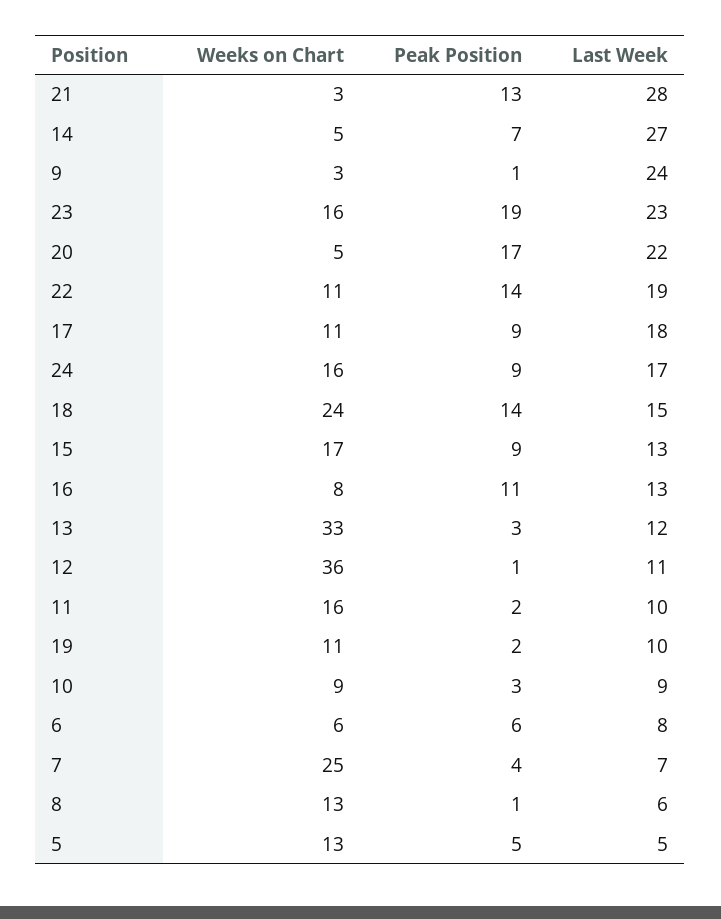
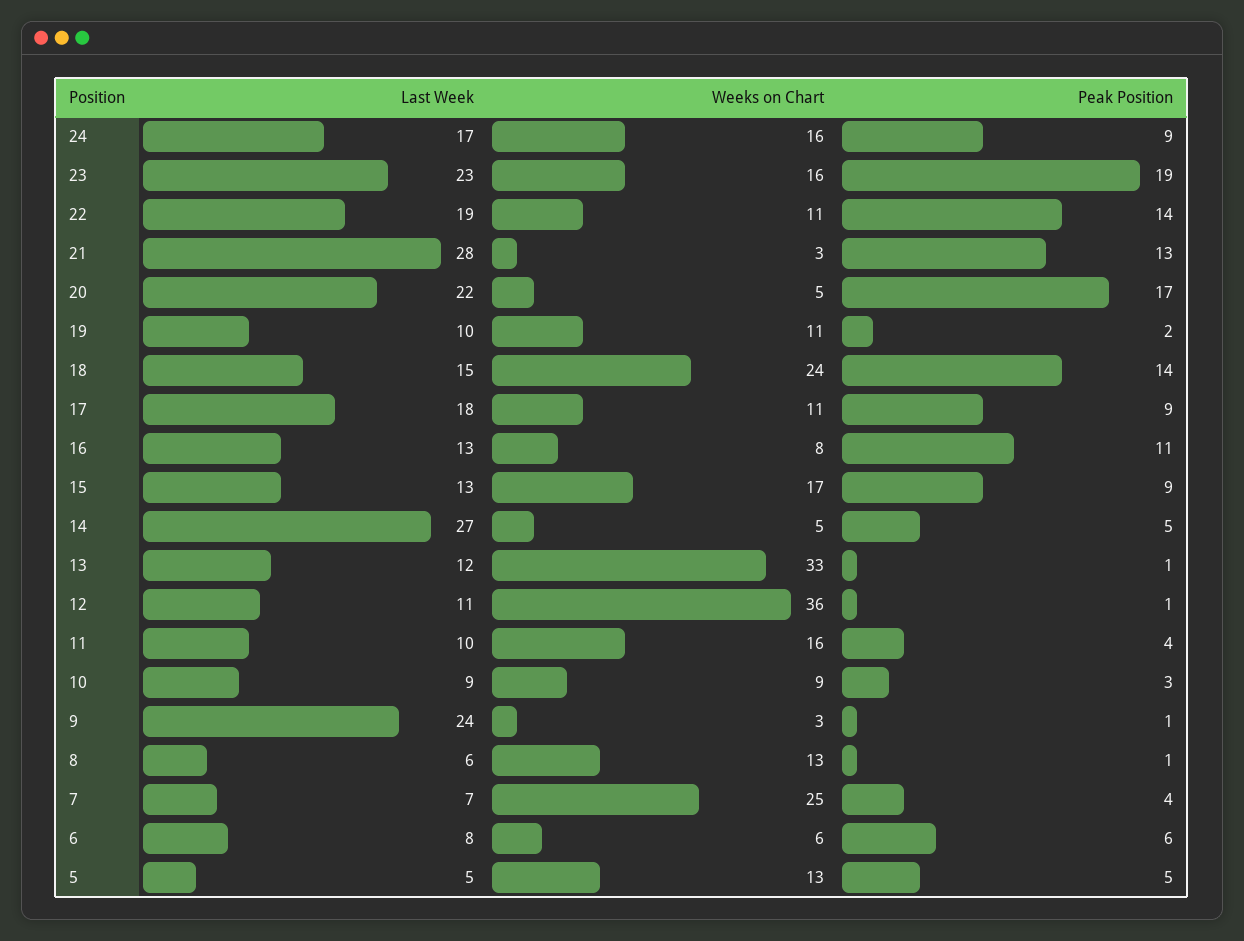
Peak Position, 14: 7 -> 5
Peak Position, 13: 3 -> 1
Peak Position, 11: 2 -> 4

